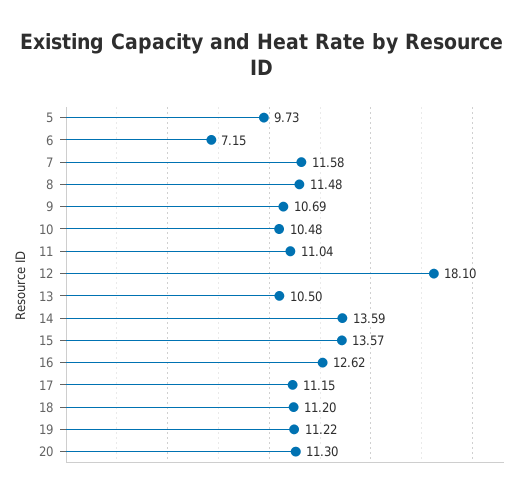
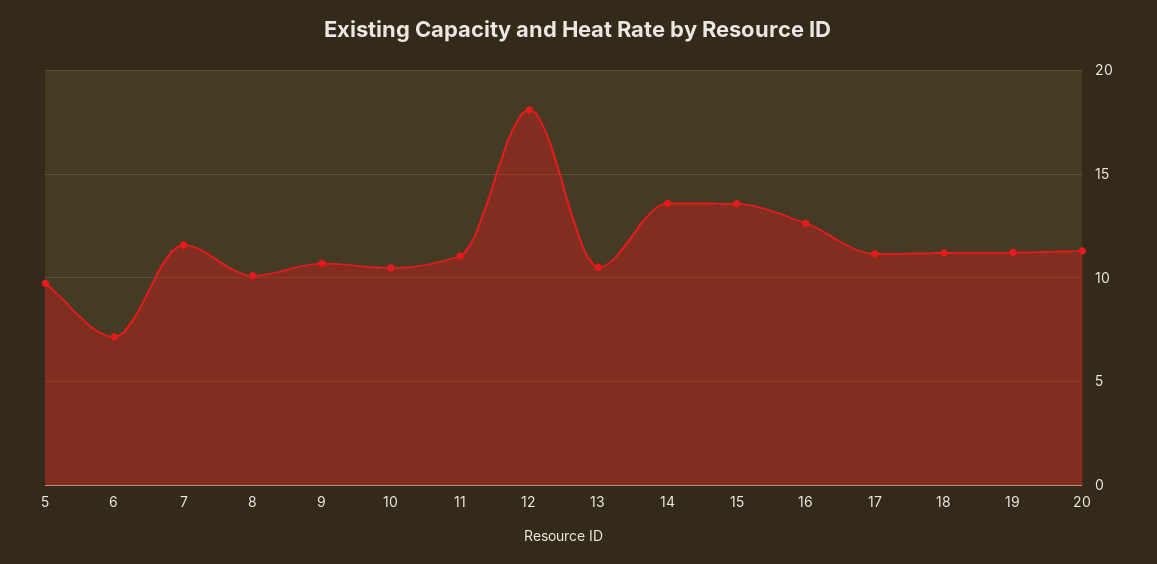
8: 11.48 -> 10

